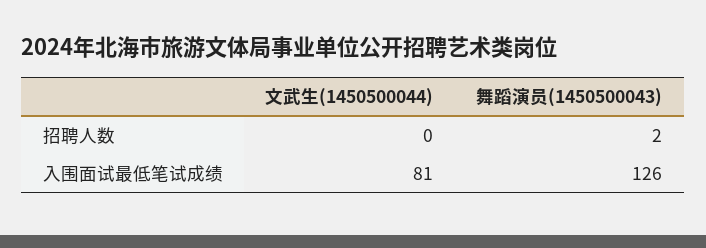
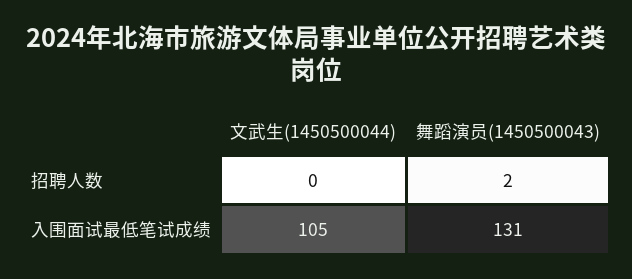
文武生(1450500044), 入围面试最低笔试成绩: 81 -> 105
舞蹈演员(1450500043), 入围面试最低笔试成绩: 126 -> 131

